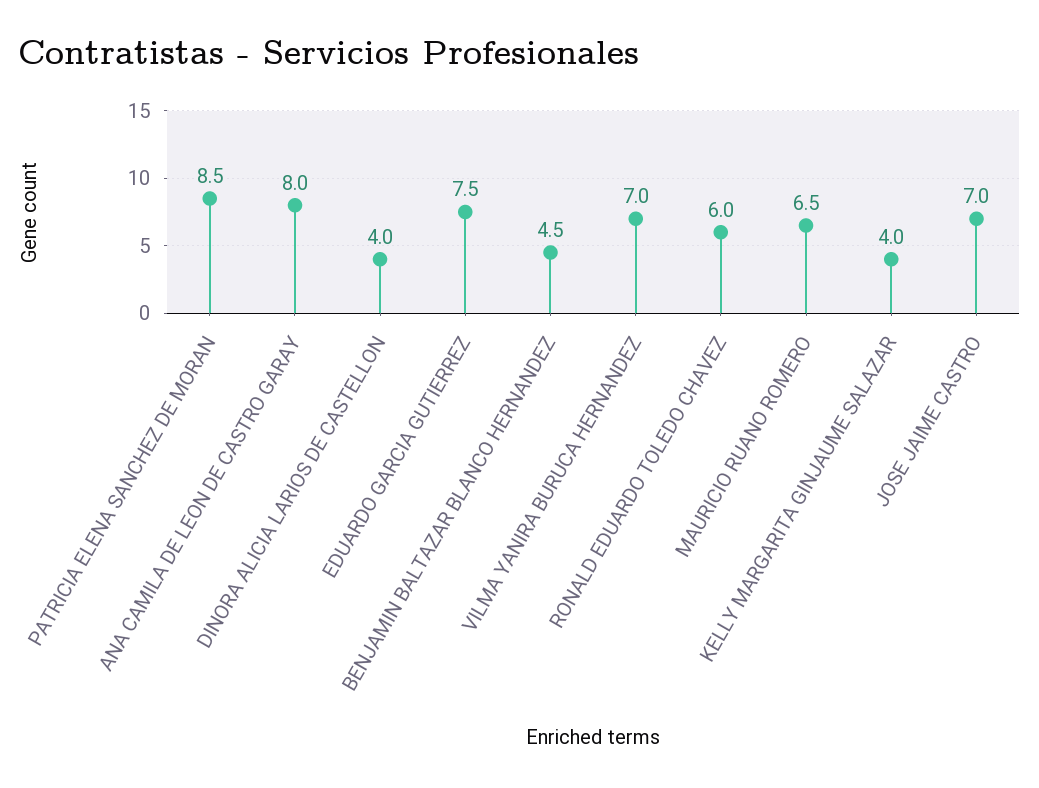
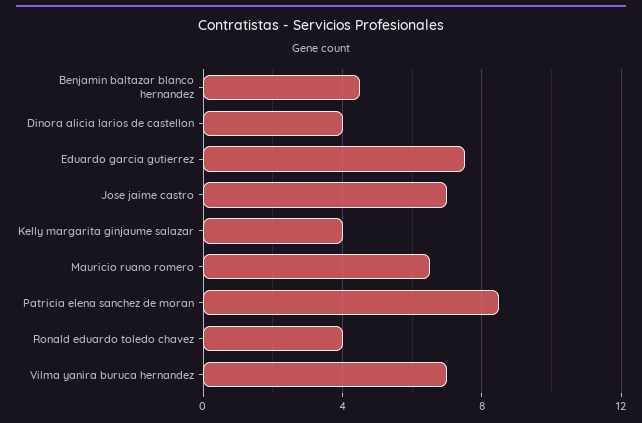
ANA CAMILA DE LEON DE CASTRO GARAY: 8 -> none
RONALD EDUARDO TOLEDO CHAVEZ: 6 -> 4

